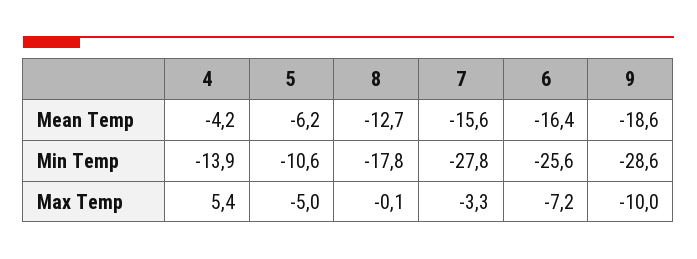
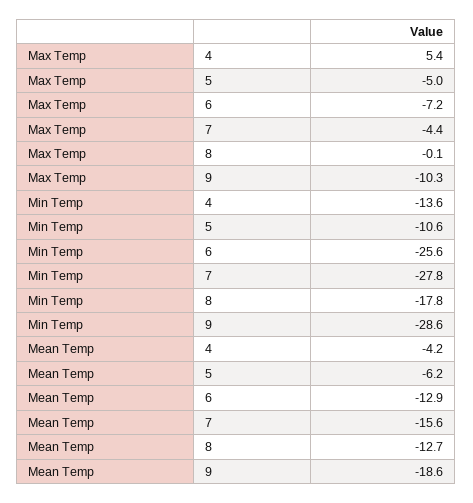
6, Mean Temp: -16.4 -> -12.9
4, Min Temp: -13.9 -> -13.6
7, Max Temp: -3.3 -> -4.4
9, Max Temp: -10 -> -10.3

